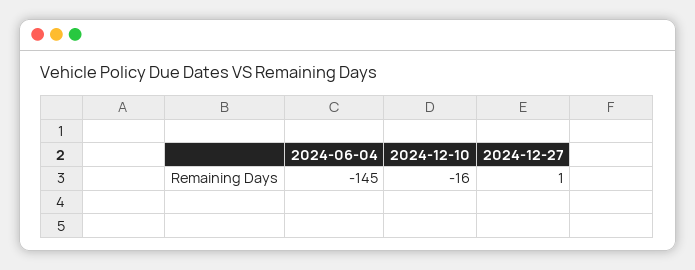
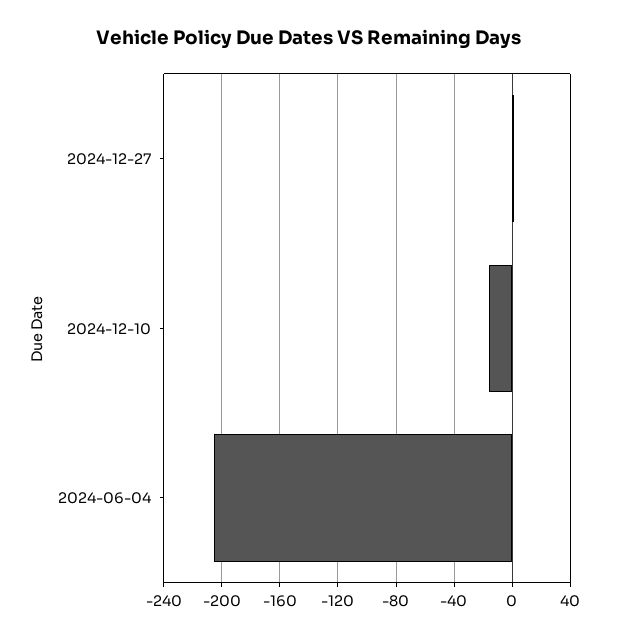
2024-06-04: -145 -> -205

